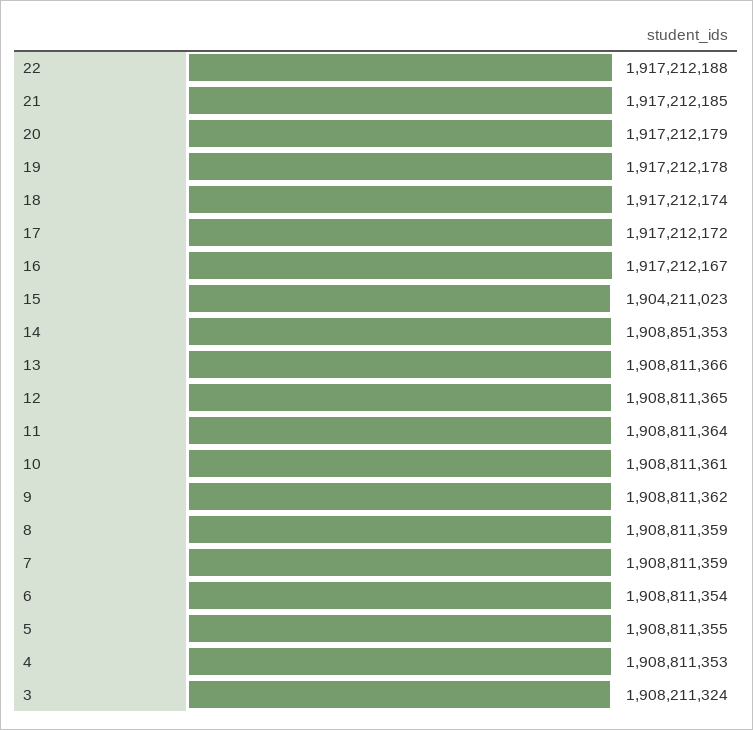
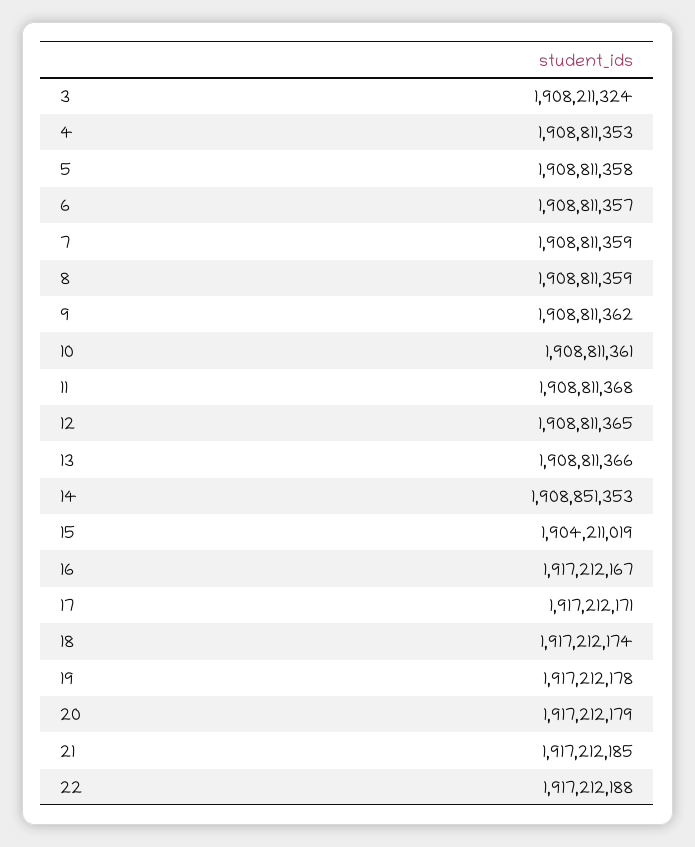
17: 1917212172 -> 1917212171
15: 1904211023 -> 1904211019
11: 1908811364 -> 1908811368
6: 1908811354 -> 1908811357
5: 1908811355 -> 1908811358

